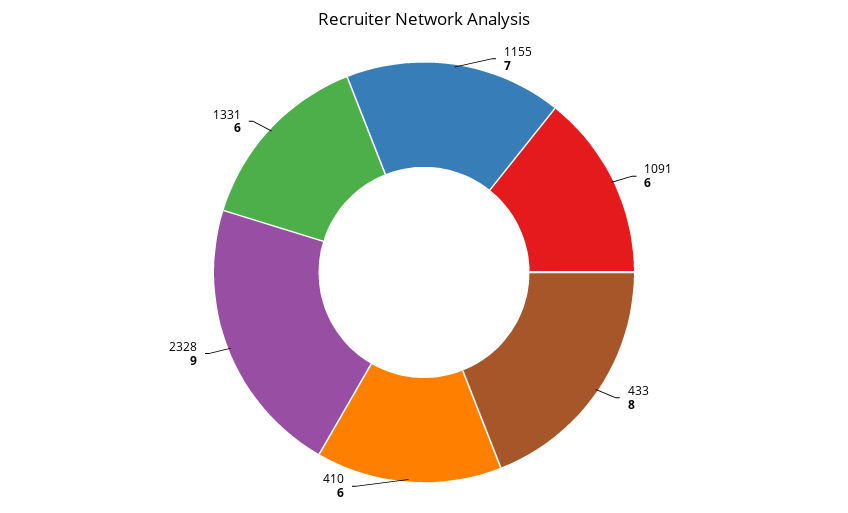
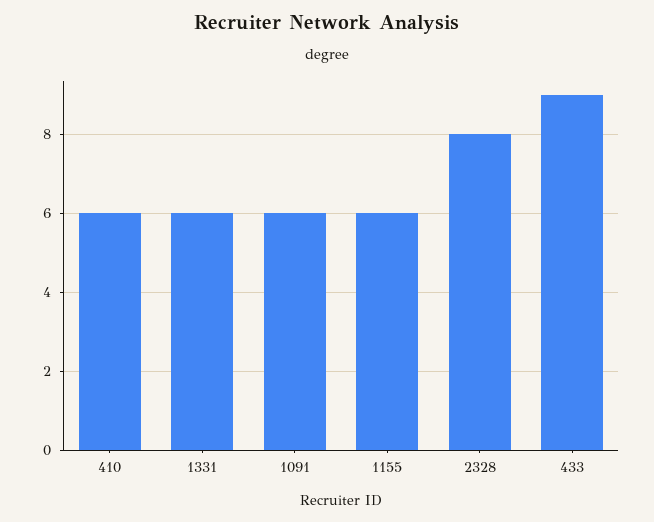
1155: 7 -> 6
433: 8 -> 9
2328: 9 -> 8

